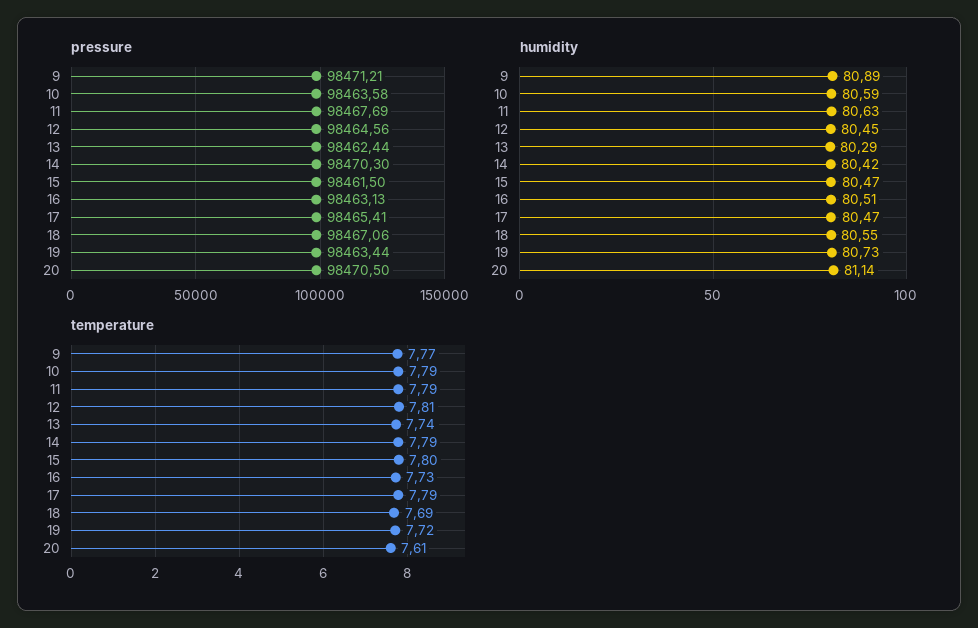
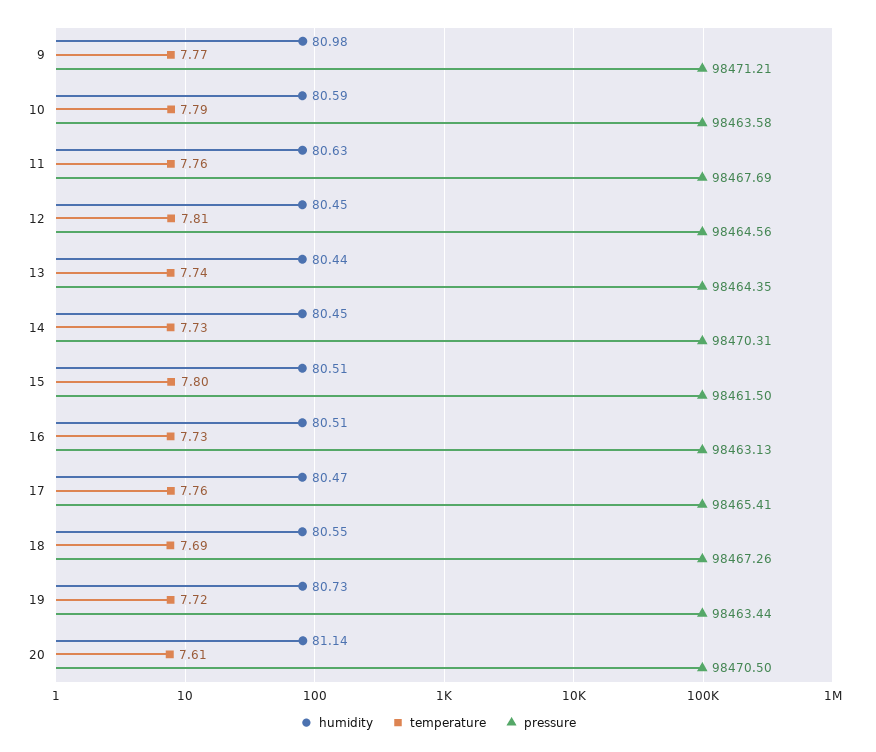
pressure, 13: 98462.44 -> 98464.35
pressure, 14: 98470.3 -> 98470.31
pressure, 18: 98467.06 -> 98467.26
humidity, 9: 80.89 -> 80.98
humidity, 13: 80.29 -> 80.44
humidity, 14: 80.42 -> 80.45
humidity, 15: 80.47 -> 80.51
temperature, 11: 7.79 -> 7.76
temperature, 14: 7.79 -> 7.73
temperature, 17: 7.79 -> 7.76

